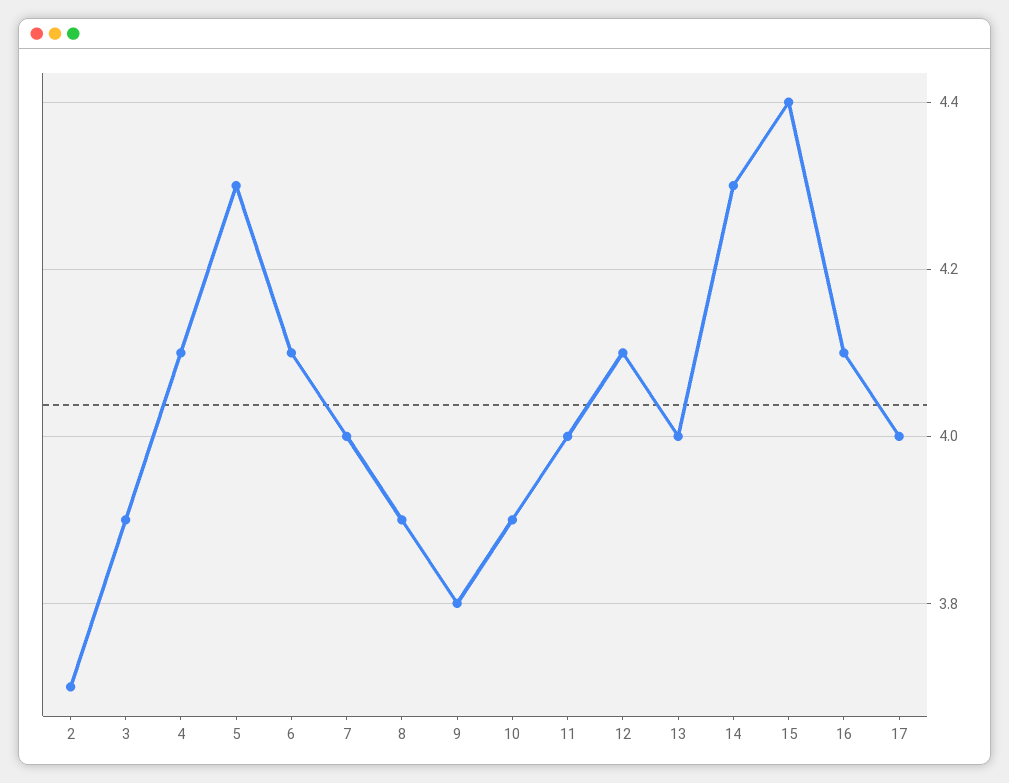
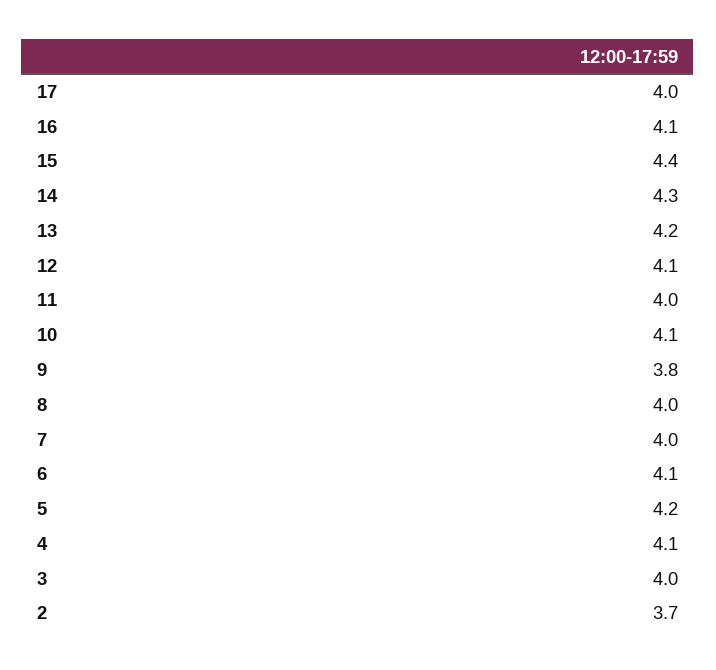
3: 3.9 -> 4
5: 4.3 -> 4.2
8: 3.9 -> 4
10: 3.9 -> 4.1
13: 4 -> 4.2

